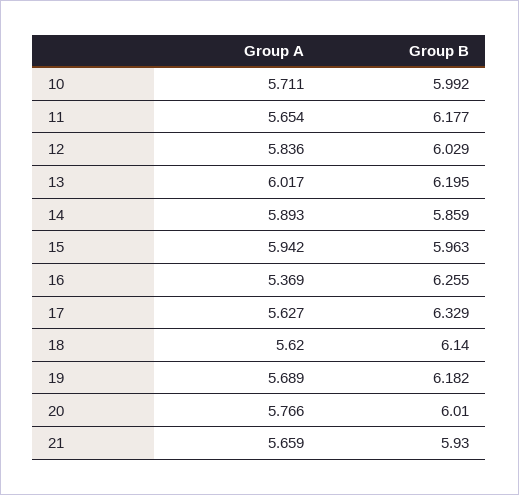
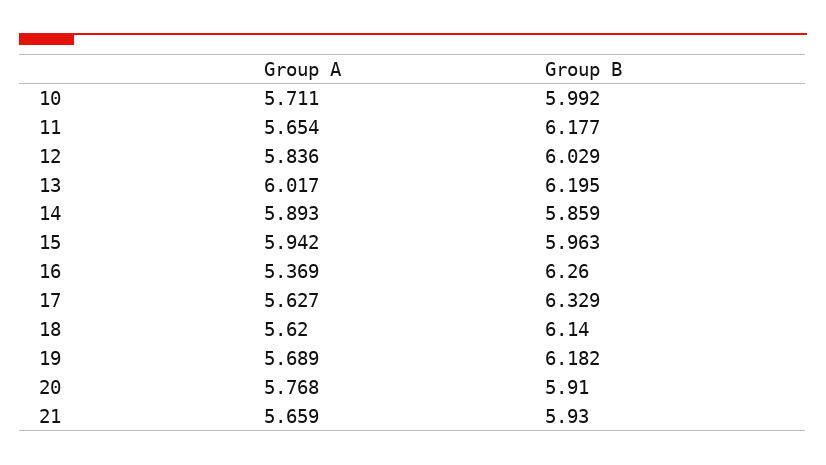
Group B, 16: 6.255 -> 6.26
Group A, 20: 5.766 -> 5.768
Group B, 20: 6.01 -> 5.91

